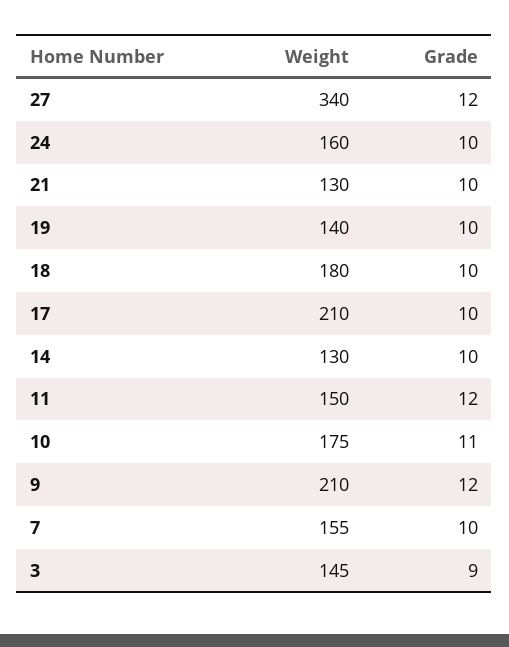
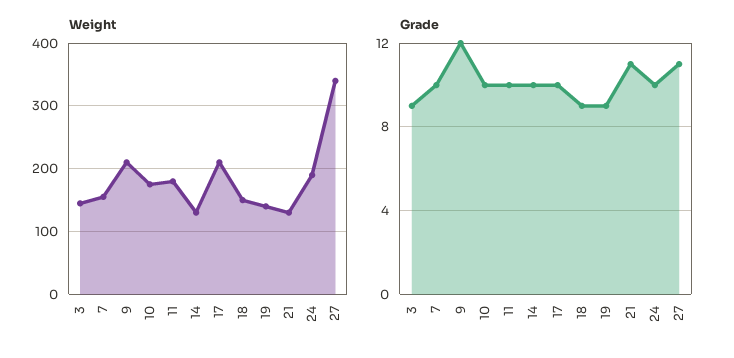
Grade, 27: 12 -> 11
Weight, 24: 160 -> 190
Grade, 21: 10 -> 11
Grade, 19: 10 -> 9
Weight, 18: 180 -> 150
Grade, 18: 10 -> 9
Weight, 11: 150 -> 180
Grade, 11: 12 -> 10
Grade, 10: 11 -> 10

